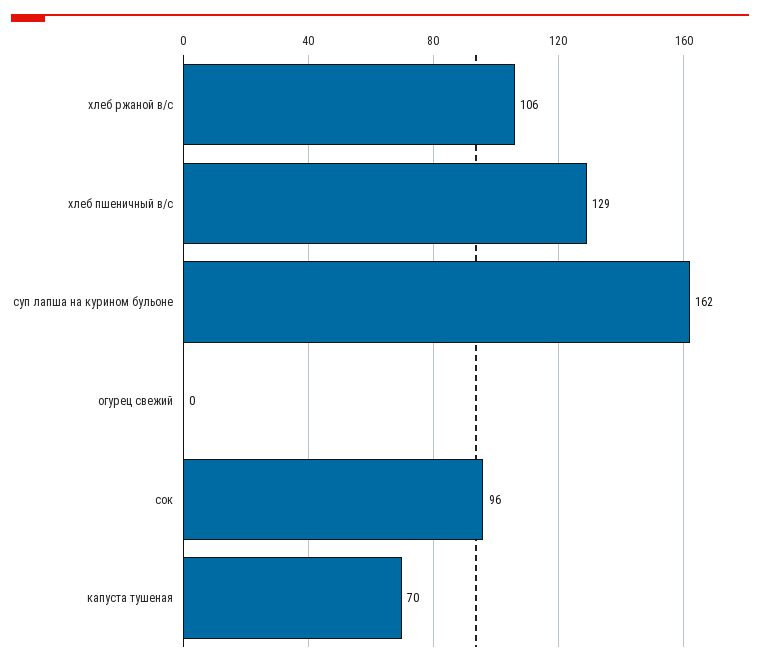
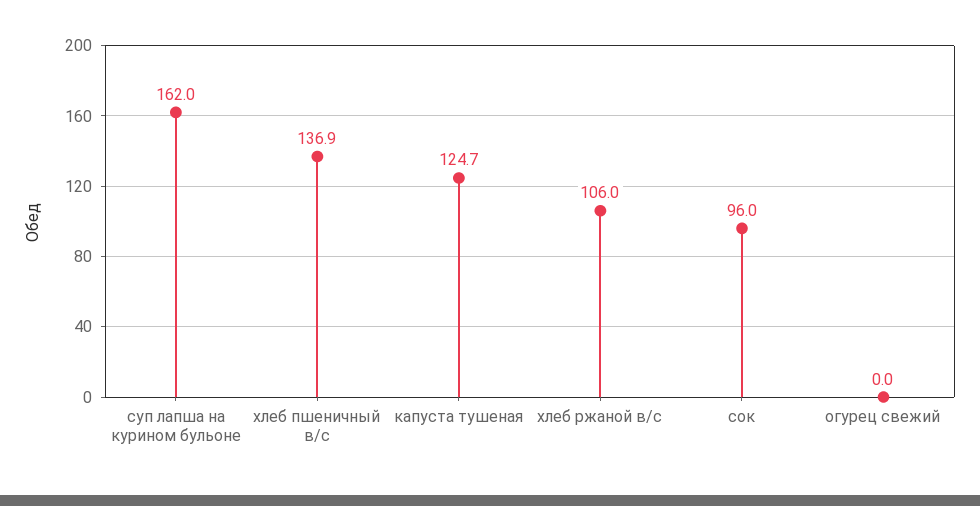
хлеб пшеничный в/с: 129 -> 136.9
капуста тушеная: 70 -> 124.7

